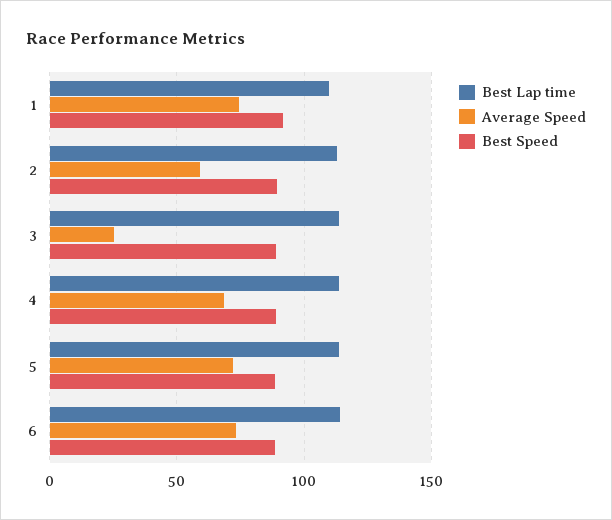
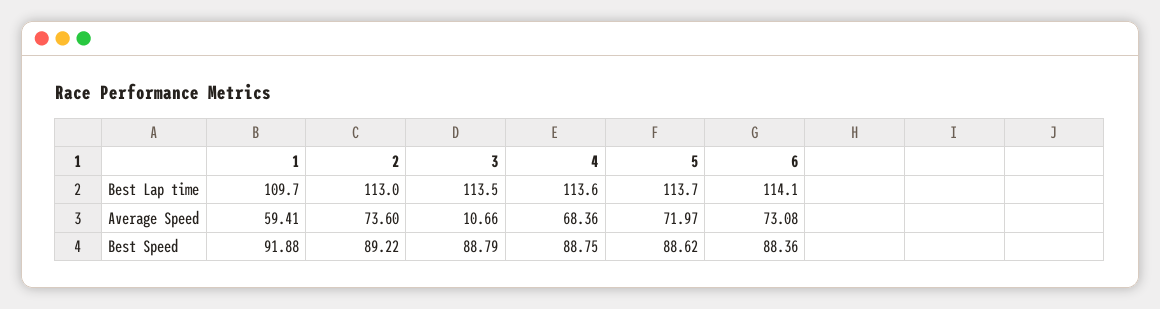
Average Speed, 1: 75 -> 59.41
Average Speed, 2: 60 -> 73.6
Average Speed, 3: 25 -> 10.66

